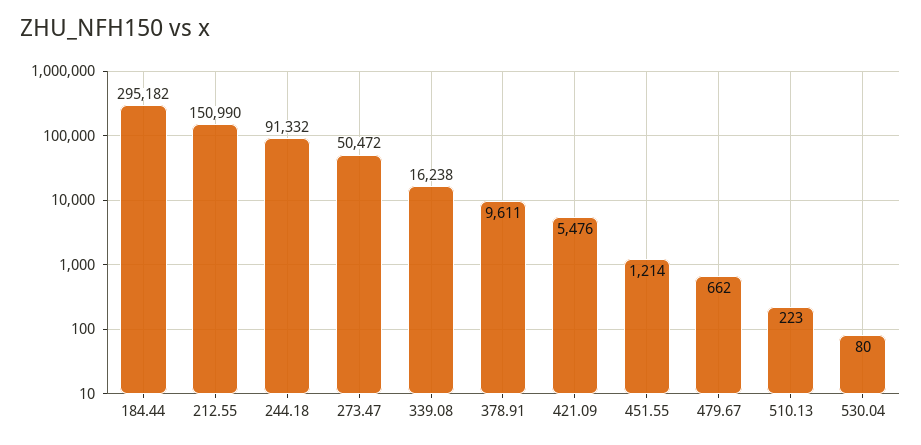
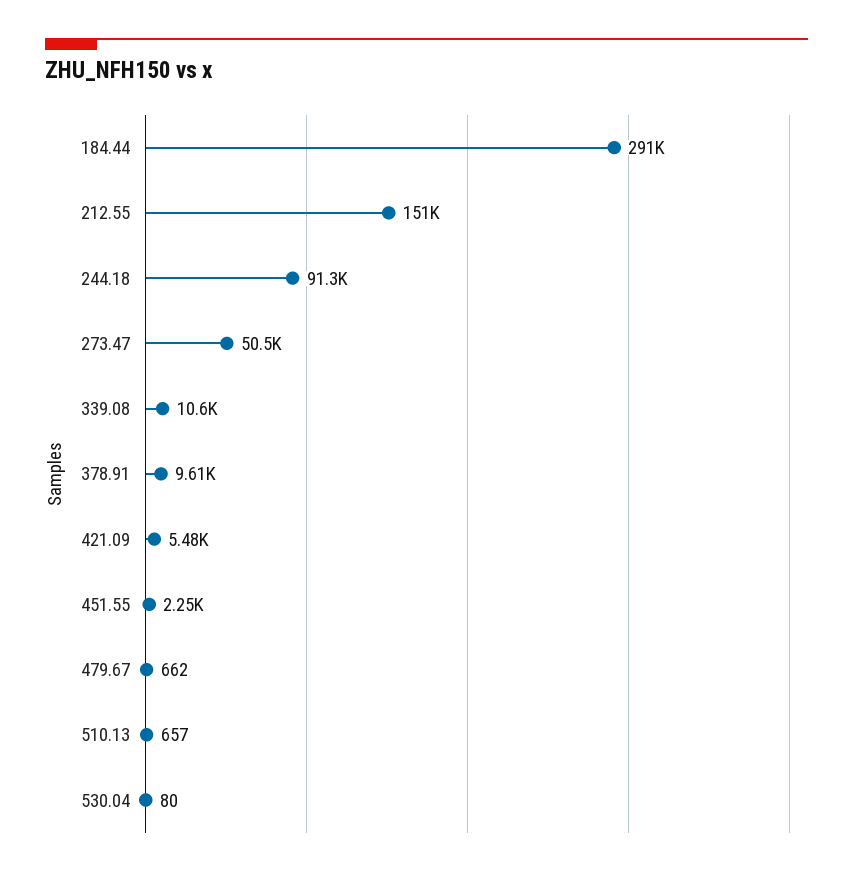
184.44: 295182 -> 291000
339.08: 16238 -> 10600
451.55: 1214 -> 2250
510.13: 223 -> 657

